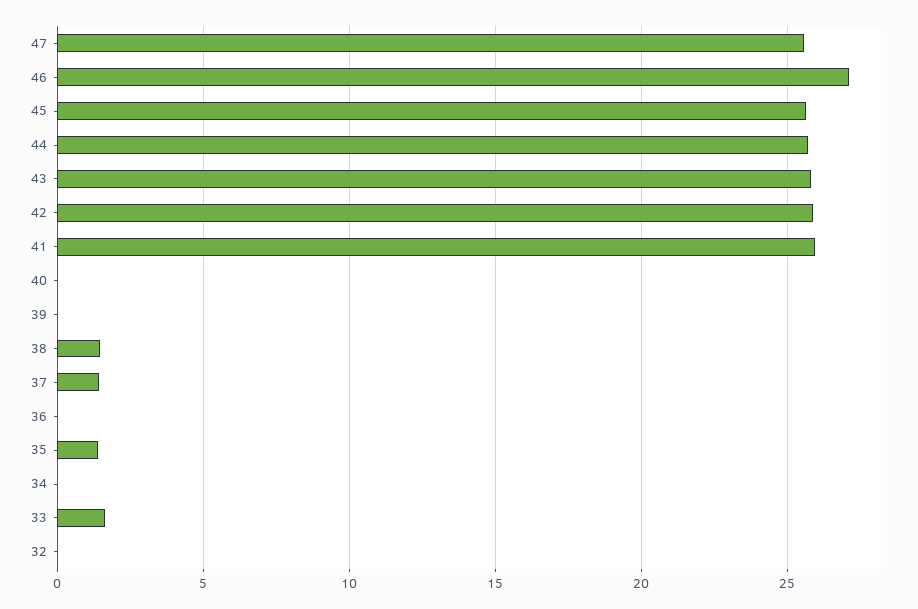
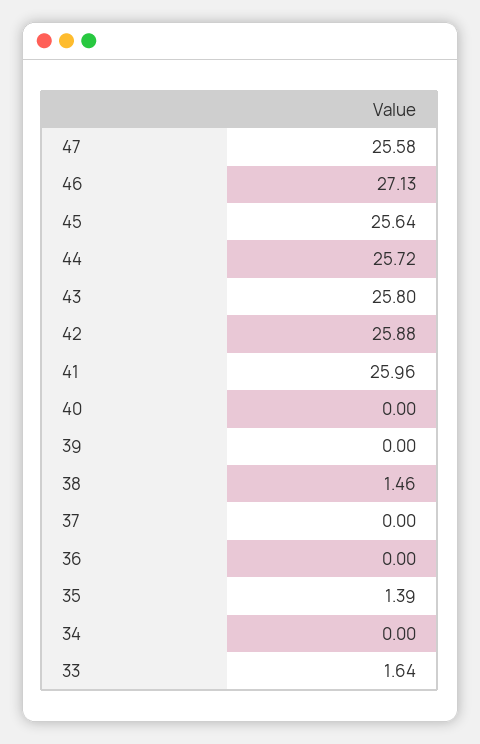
37: 1.5 -> 0
32: 0 -> none

